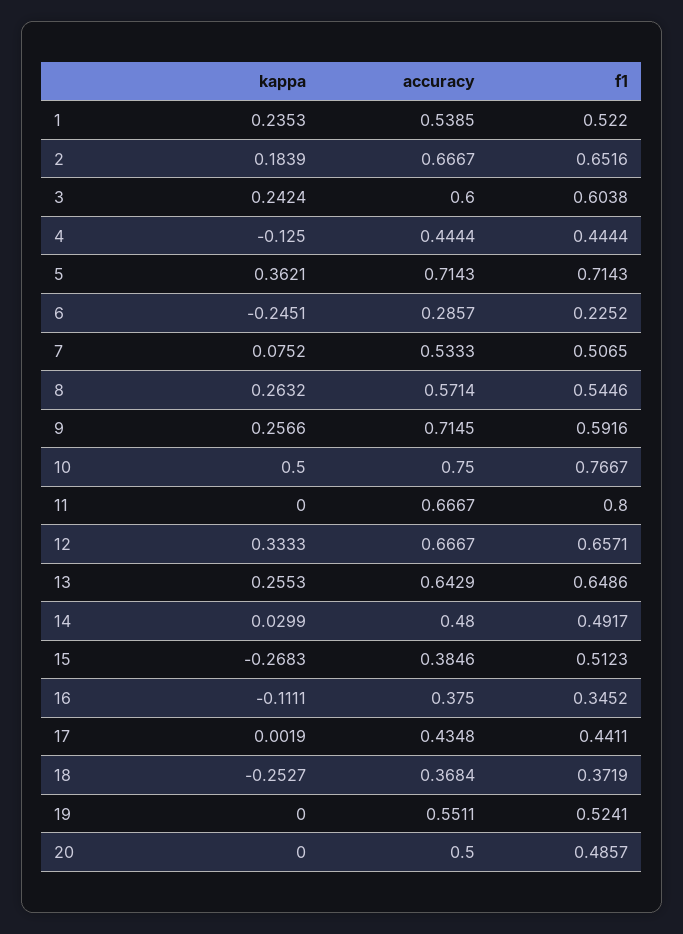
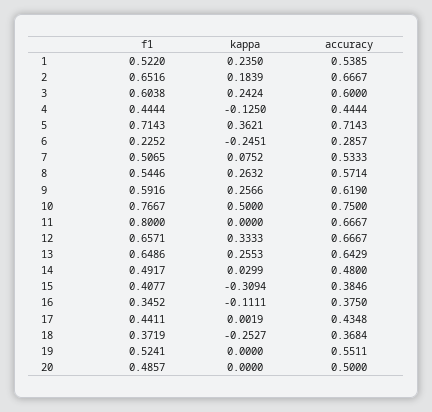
kappa, 1: 0.2353 -> 0.235
accuracy, 9: 0.7145 -> 0.619
kappa, 15: -0.2683 -> -0.3094
f1, 15: 0.5123 -> 0.4077

